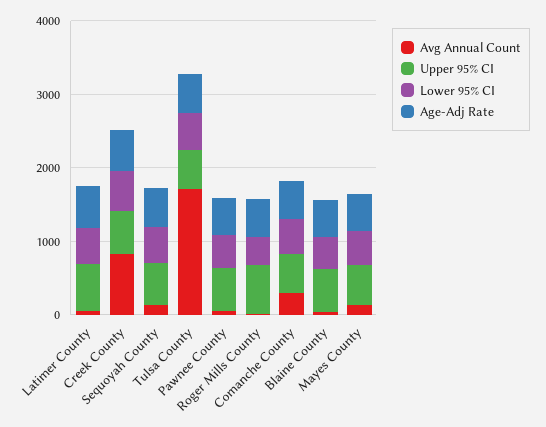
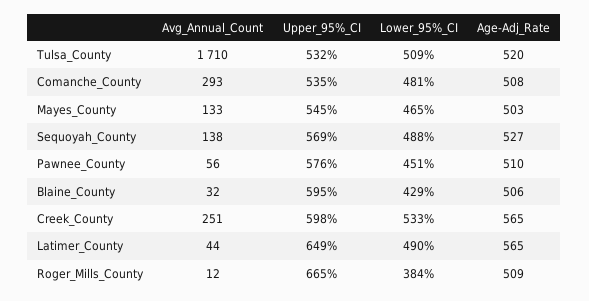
Avg Annual Count, Creek County: 800 -> 251

